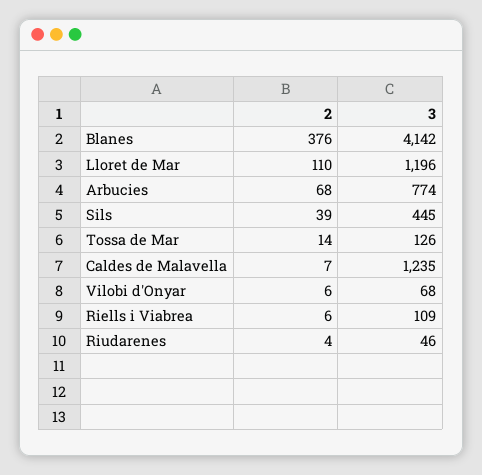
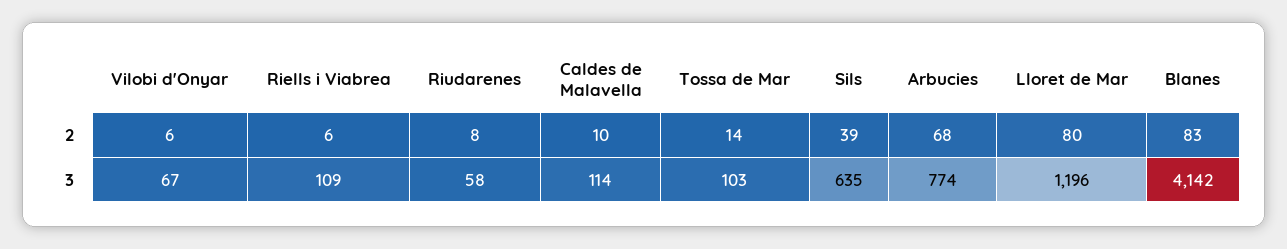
2, Blanes: 376 -> 83
2, Lloret de Mar: 110 -> 80
3, Sils: 445 -> 635
3, Tossa de Mar: 126 -> 103
2, Caldes de Malavella: 7 -> 10
3, Caldes de Malavella: 1235 -> 114
3, Vilobi d'Onyar: 68 -> 67
2, Riudarenes: 4 -> 8
3, Riudarenes: 46 -> 58

